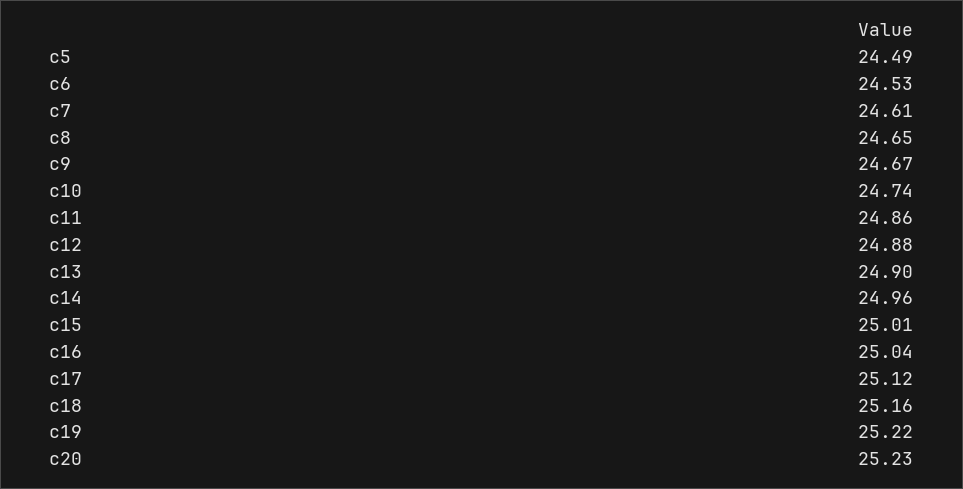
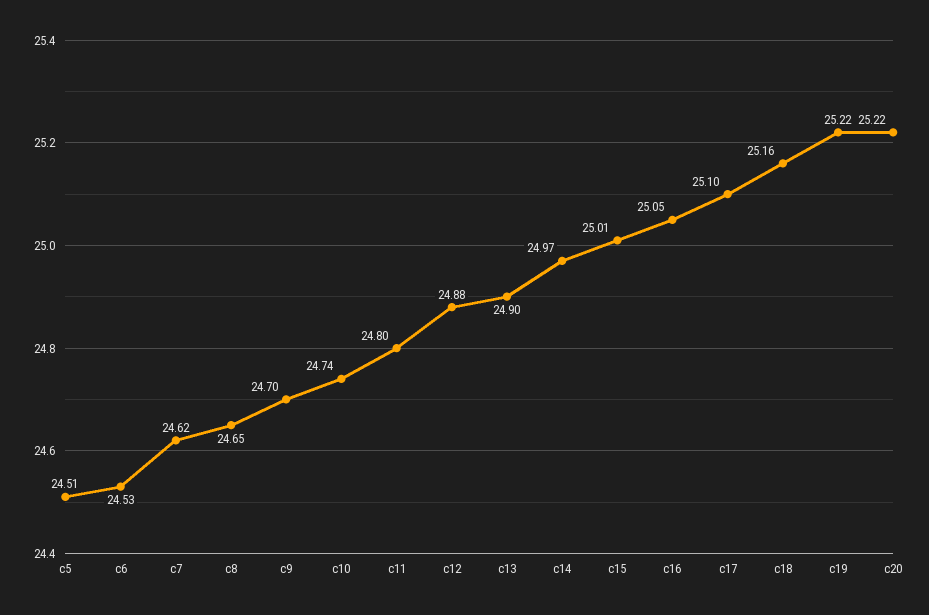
c5: 24.49 -> 24.51
c7: 24.61 -> 24.62
c9: 24.67 -> 24.7
c11: 24.86 -> 24.8
c14: 24.96 -> 24.97
c16: 25.04 -> 25.05
c17: 25.12 -> 25.1
c20: 25.23 -> 25.22

